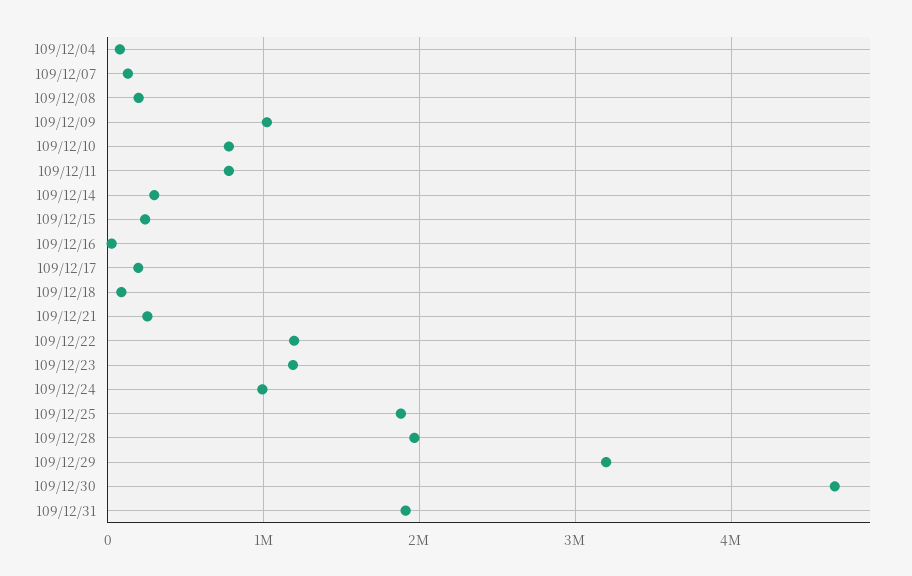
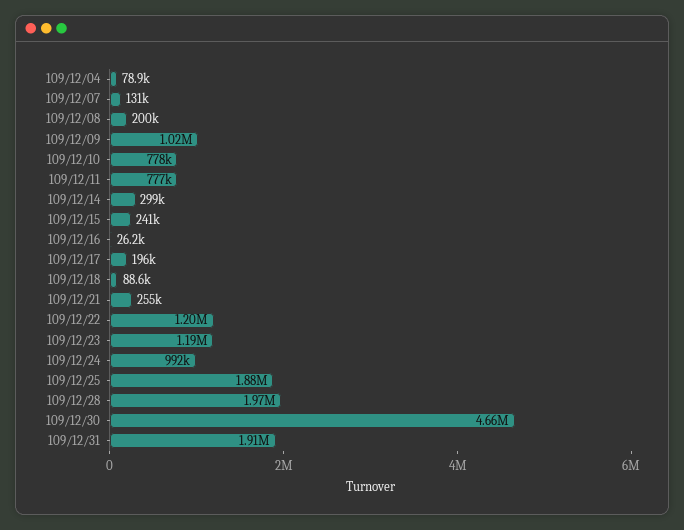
109/12/29: 3200000 -> none

